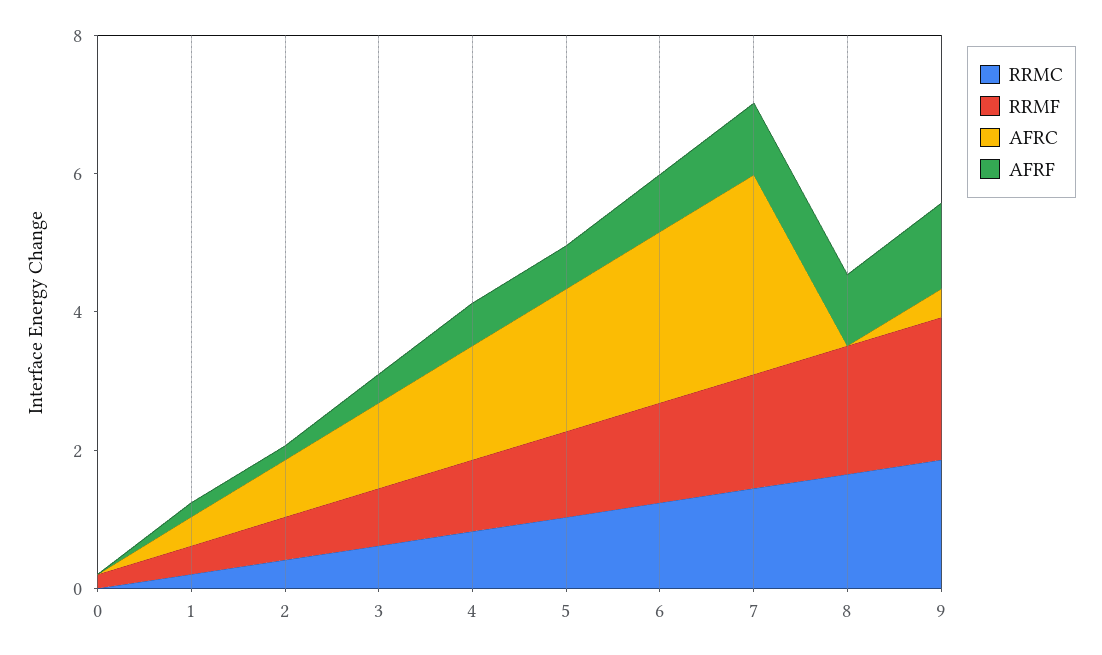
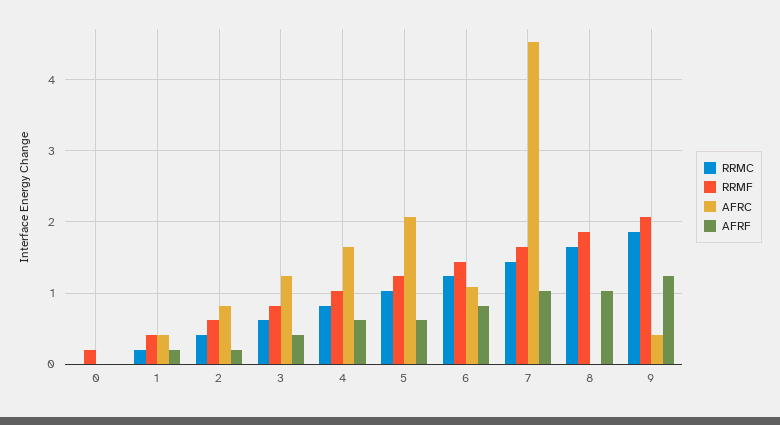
AFRC, 6: 2.5 -> 1.1
AFRC, 7: 3 -> 4.5

